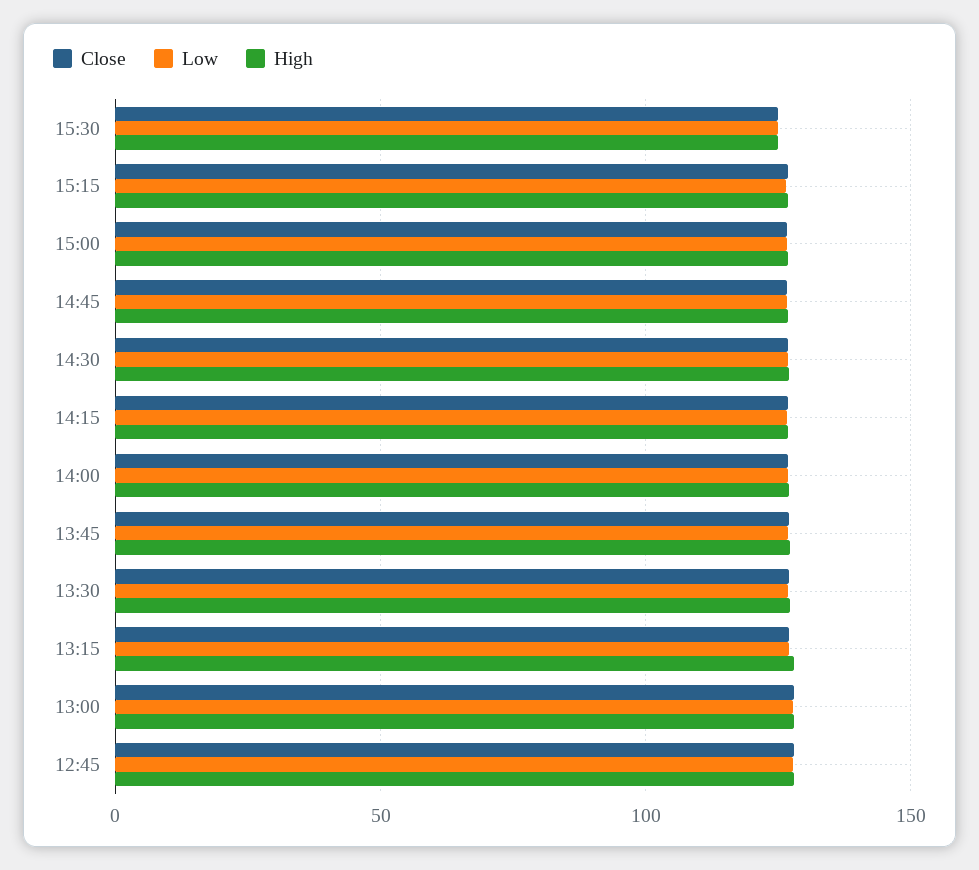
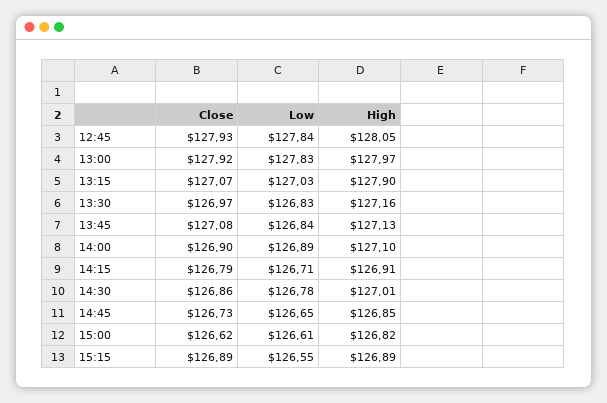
Close, 15:30: 125 -> none
Low, 15:30: 125 -> none
High, 15:30: 125 -> none

